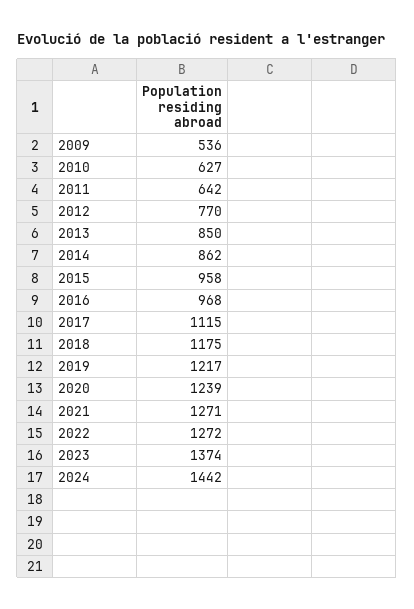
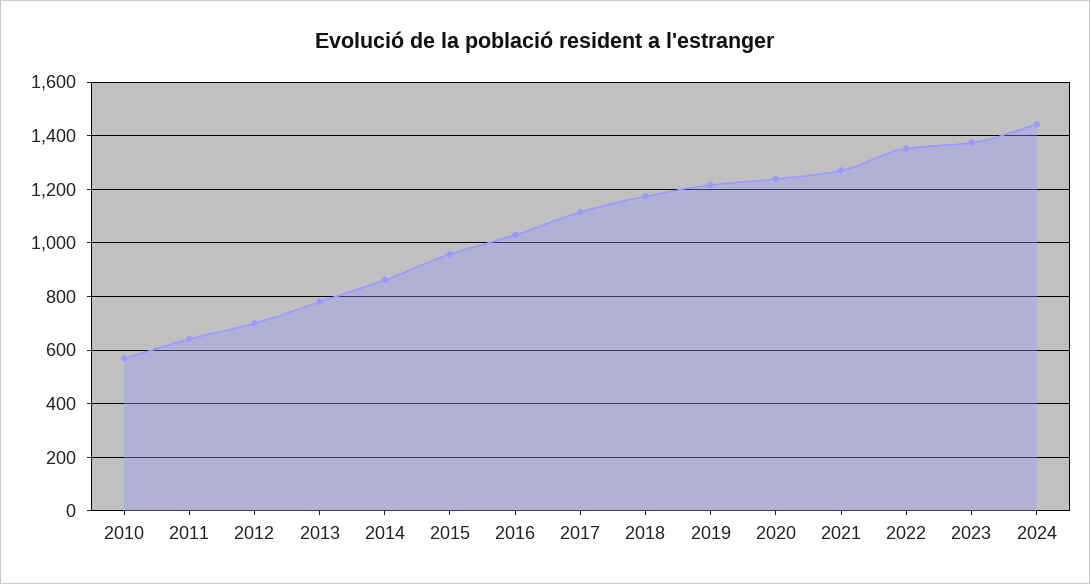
2009: 536 -> none
2010: 627 -> 575
2012: 770 -> 700
2013: 850 -> 775
2016: 968 -> 1025
2022: 1272 -> 1350

